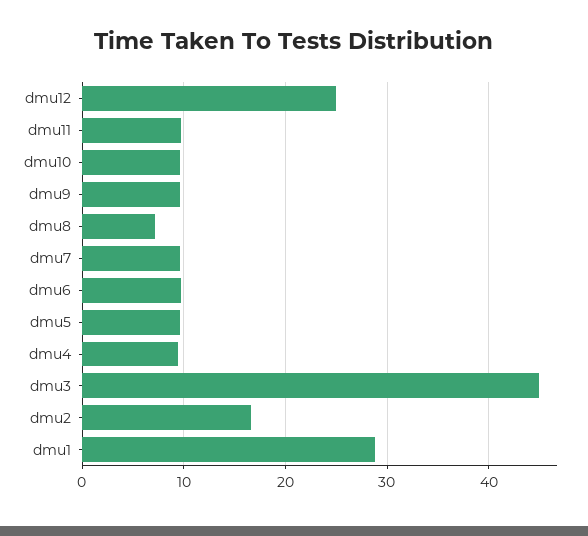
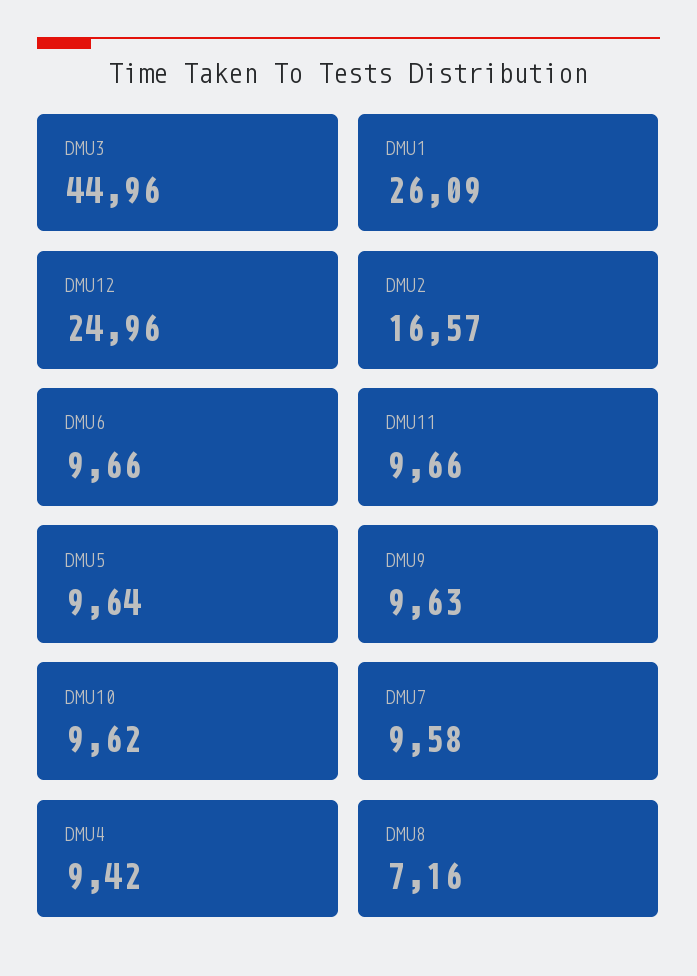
dmu1: 29 -> 26.09

